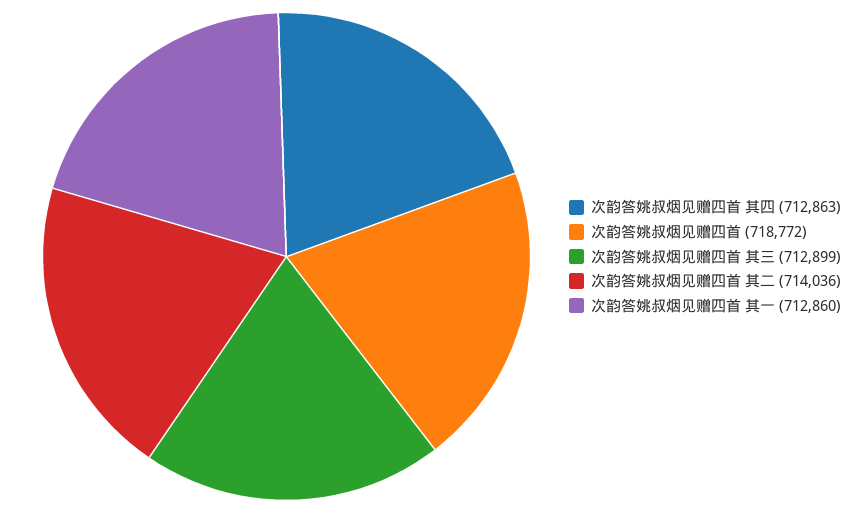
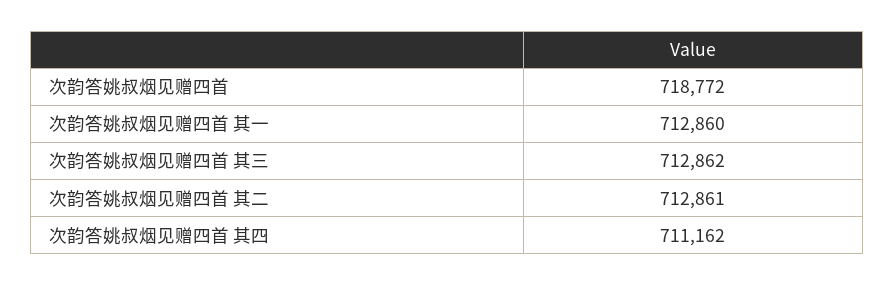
次韵答姚叔烟见赠四首 其四: 712863 -> 711162
次韵答姚叔烟见赠四首 其三: 712899 -> 712862
次韵答姚叔烟见赠四首 其二: 714036 -> 712861

